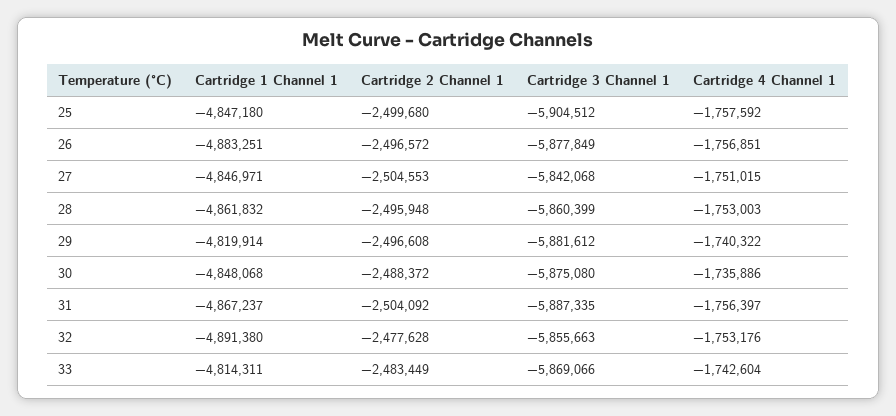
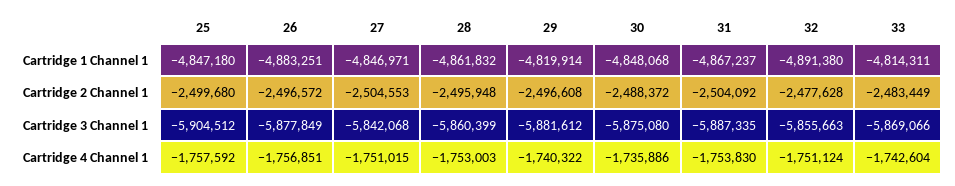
Cartridge 4 Channel 1, 31: -1756397 -> -1753830
Cartridge 4 Channel 1, 32: -1753176 -> -1751124

